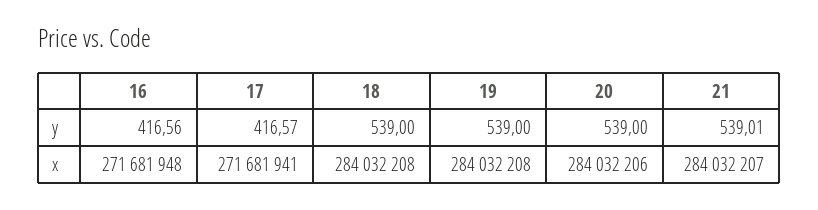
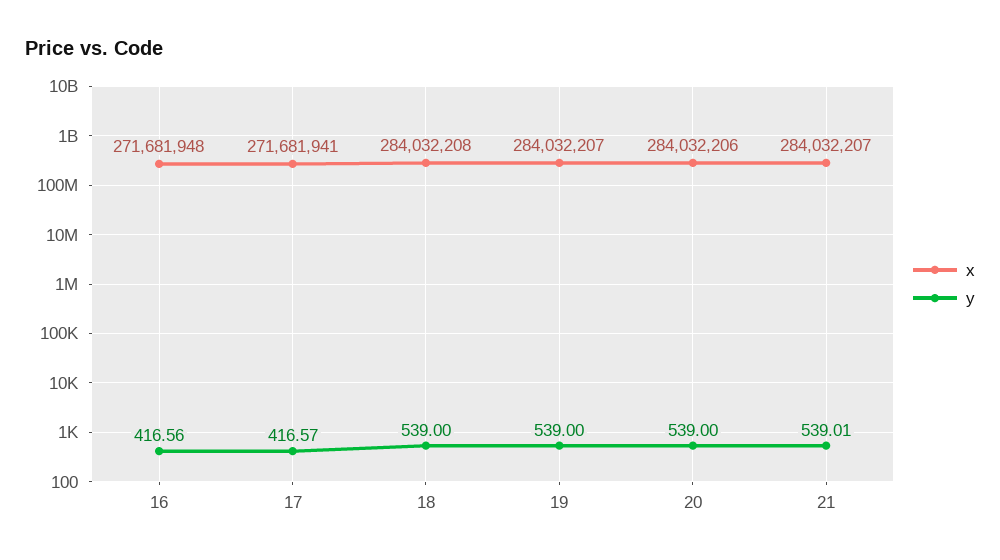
x, 19: 284032208 -> 284032207

